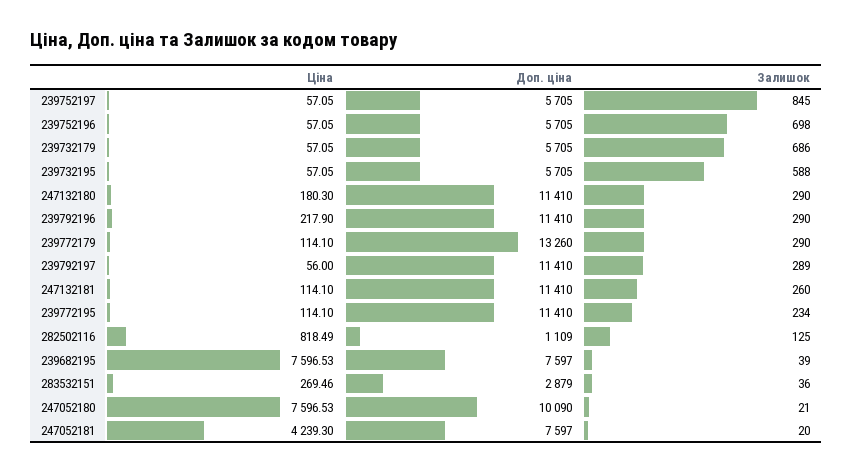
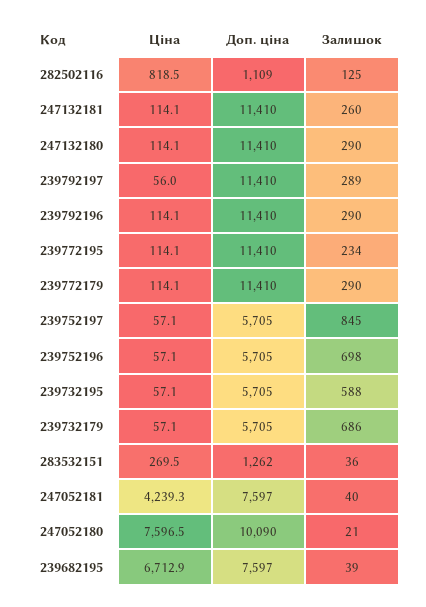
Ціна, 247132180: 180.3 -> 114.1
Ціна, 239792196: 217.9 -> 114.1
Доп. ціна, 239772179: 13260 -> 11410
Ціна, 239682195: 7596.53 -> 6712.9
Доп. ціна, 283532151: 2879 -> 1262
Залишок, 247052181: 20 -> 40

